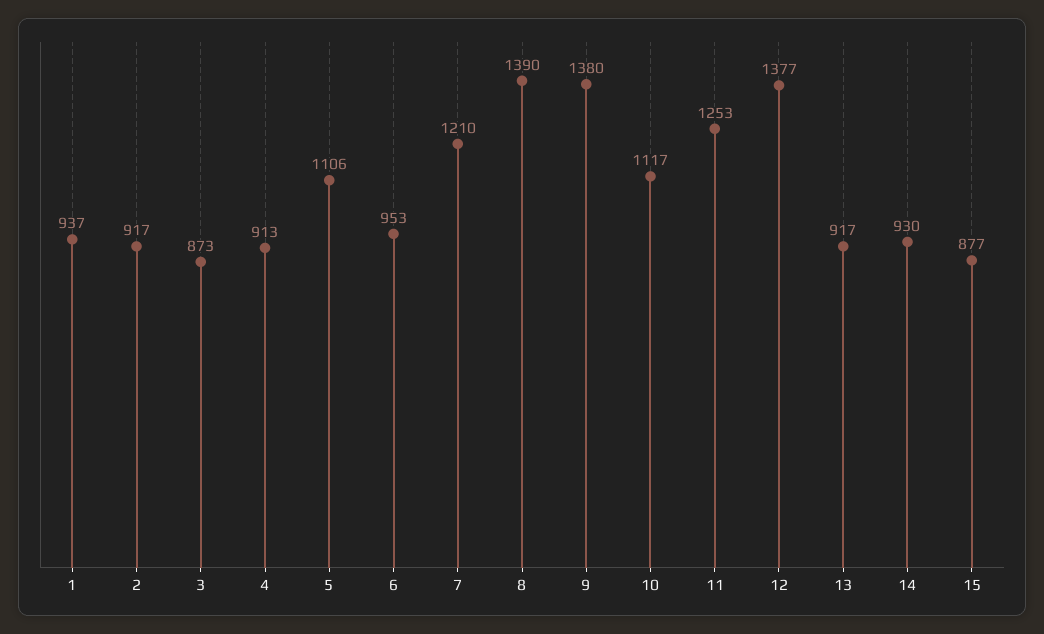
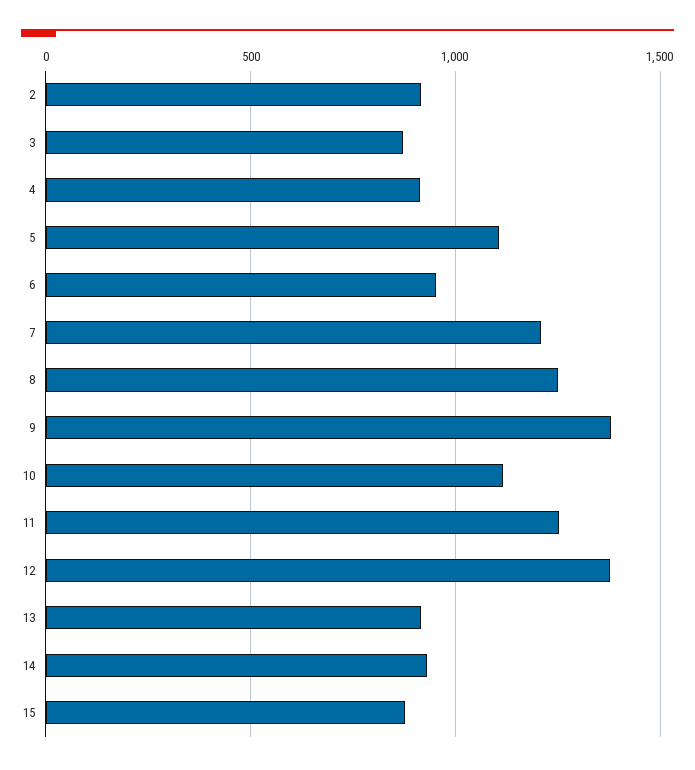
1: 937 -> none
8: 1390 -> 1250

